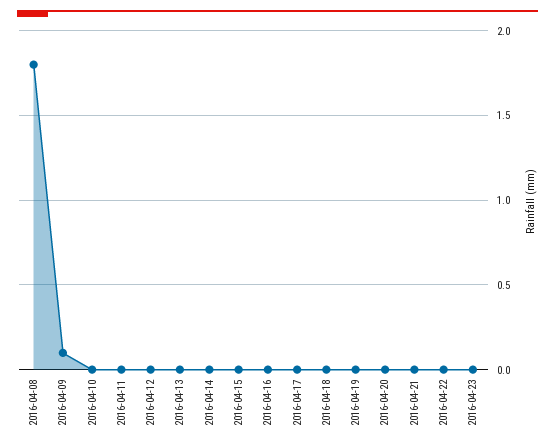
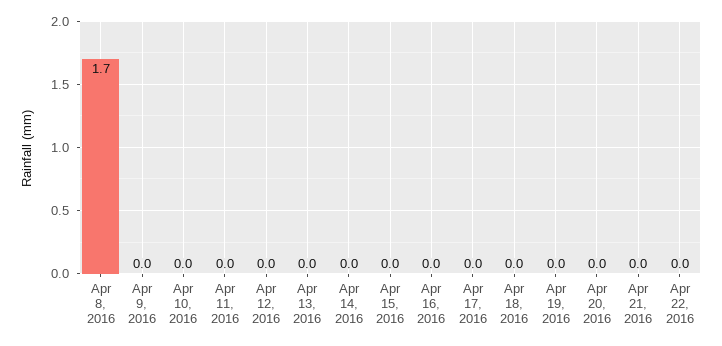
2016-04-08: 1.8 -> 1.7
2016-04-09: 0.1 -> 0
2016-04-23: 0 -> none

